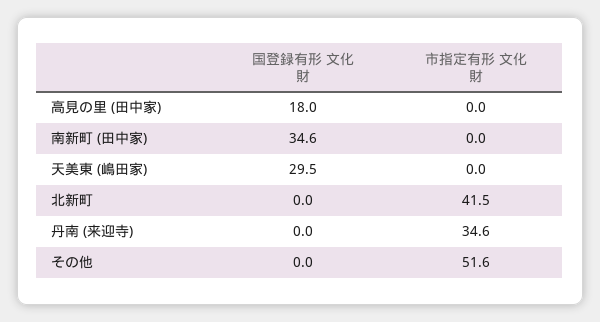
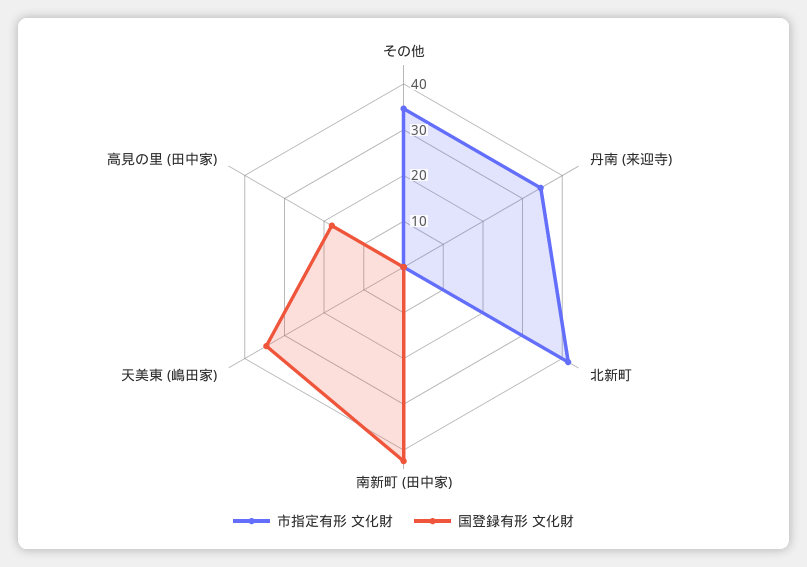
国登録有形 文化財, 南新町 (田中家): 34.6 -> 42
国登録有形 文化財, 天美東 (嶋田家): 29.5 -> 34
市指定有形 文化財, その他: 51.6 -> 34

